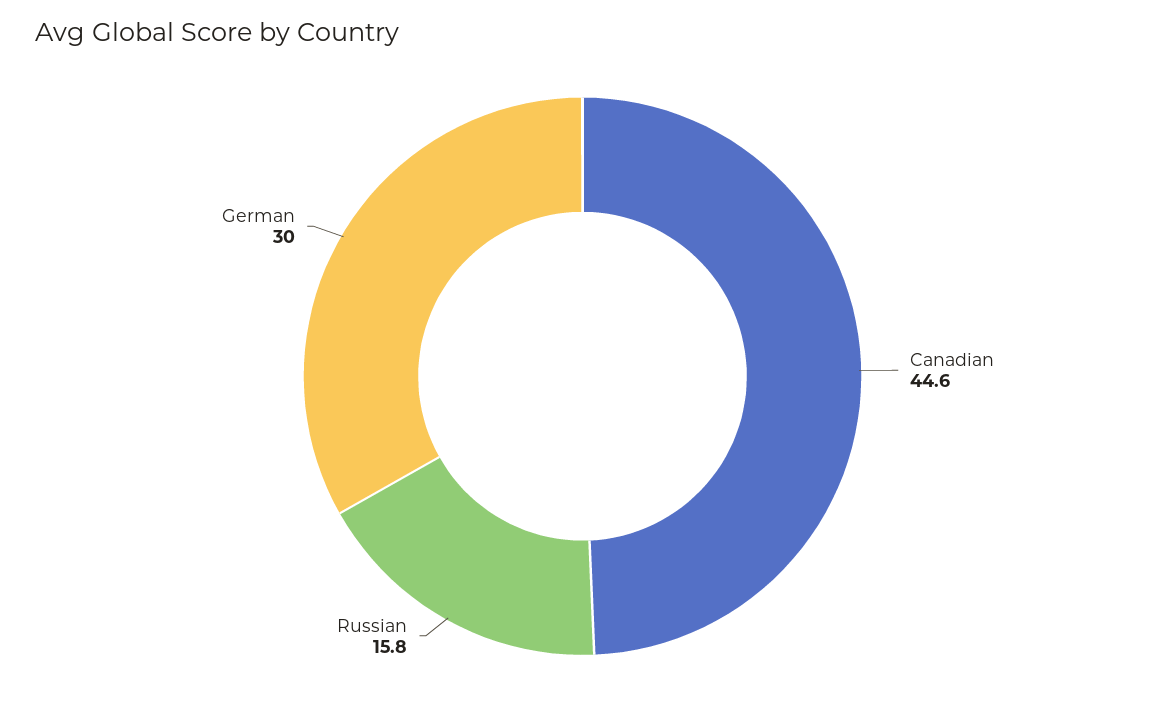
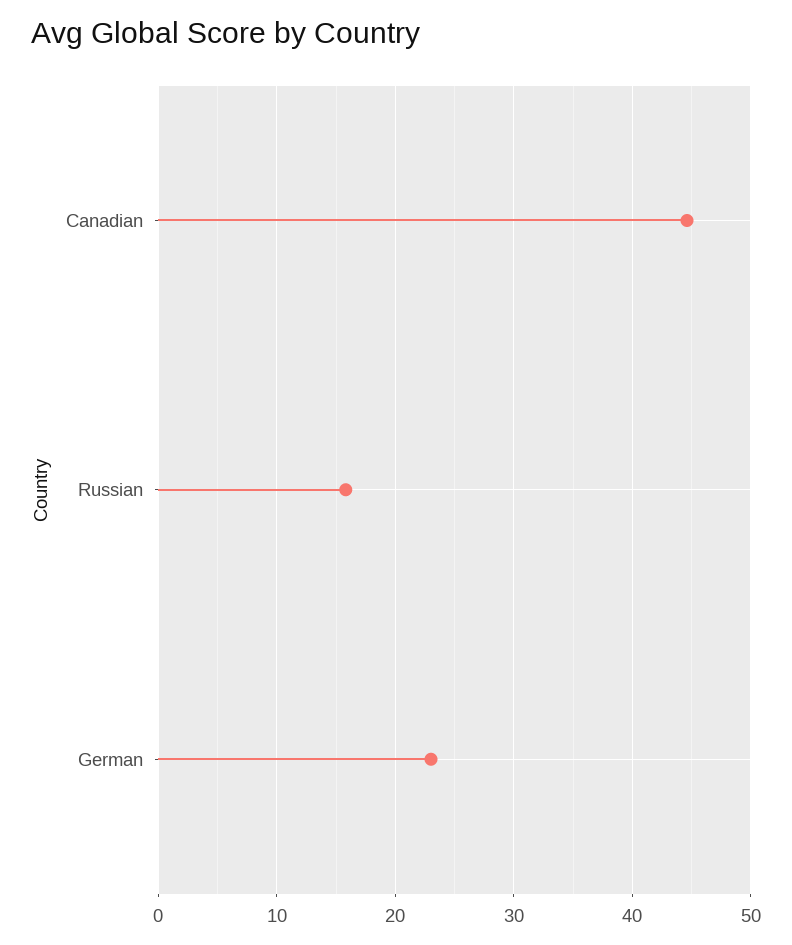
German: 30 -> 23

